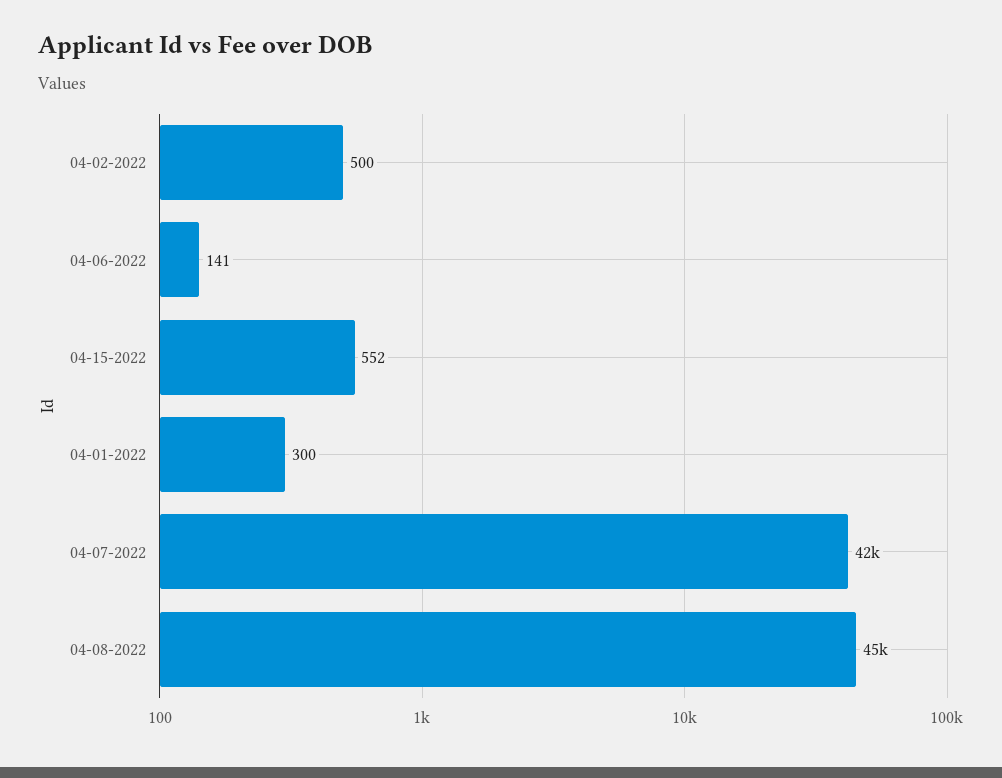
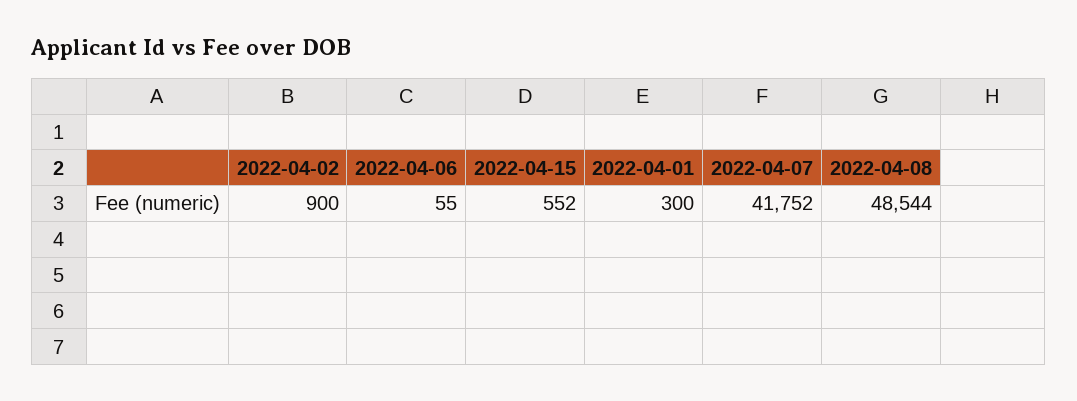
04-02-2022: 500 -> 900
04-06-2022: 141 -> 55
04-08-2022: 45000 -> 48544

